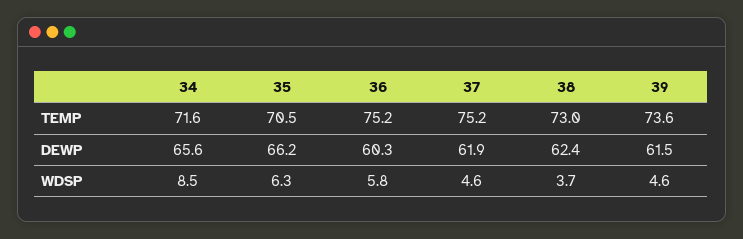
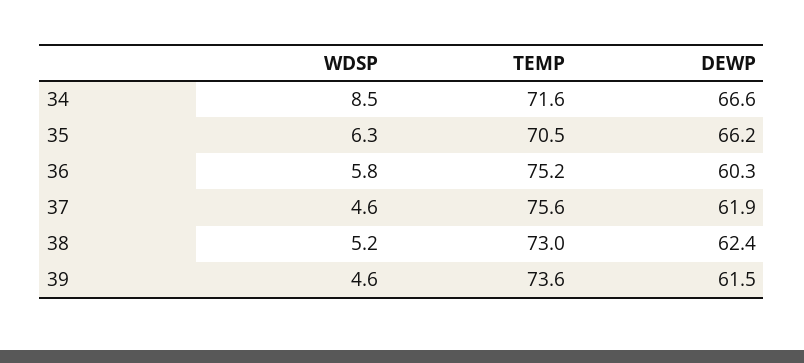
37, TEMP: 75.2 -> 75.6
34, DEWP: 65.6 -> 66.6
38, WDSP: 3.7 -> 5.2

